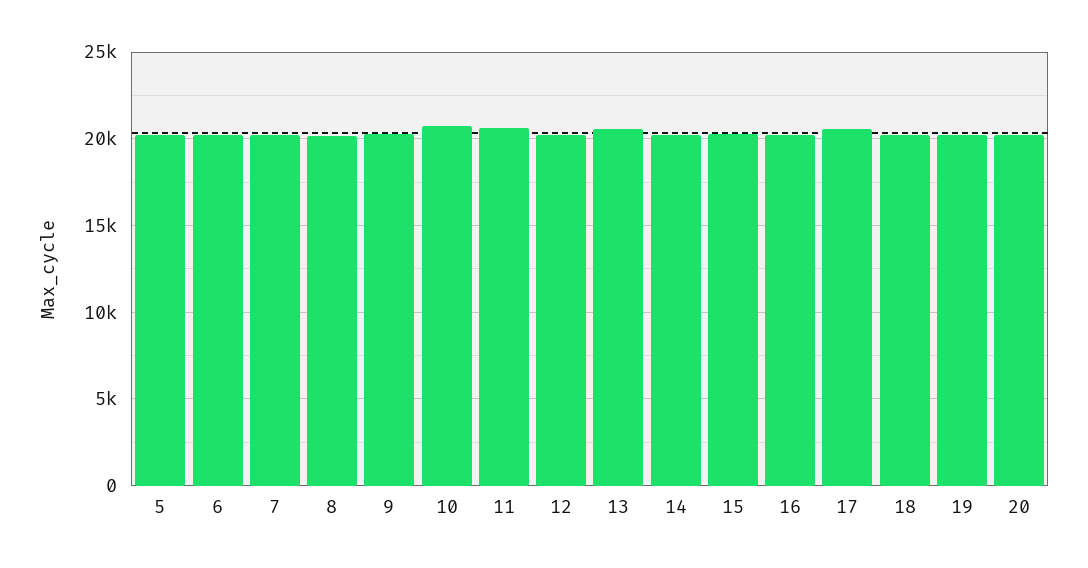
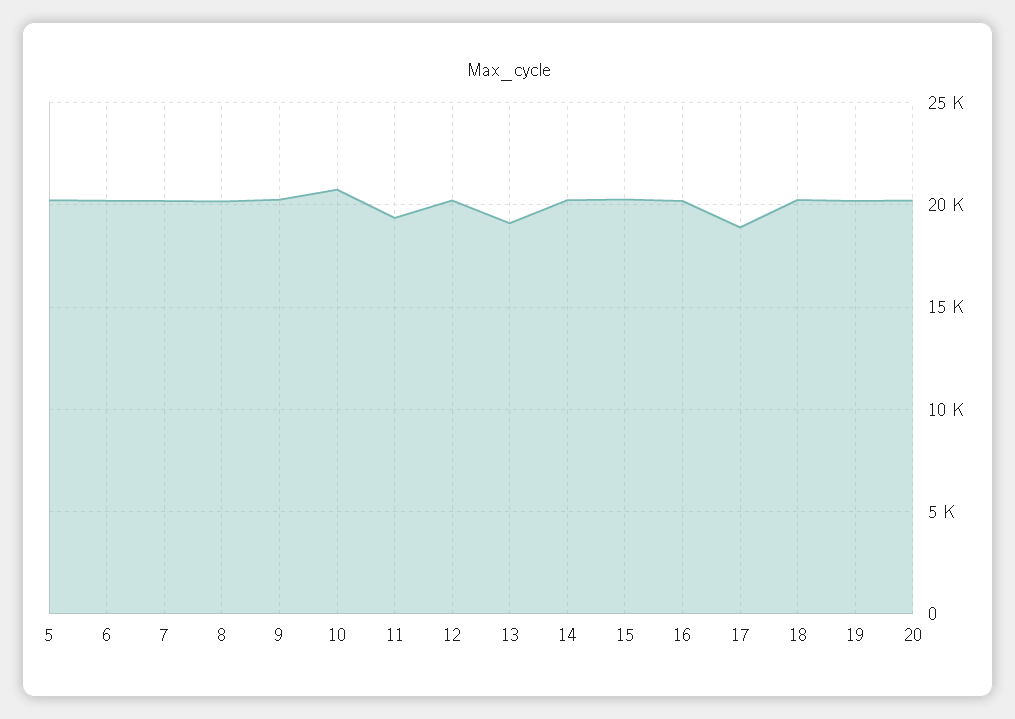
11: 20500 -> 19500
13: 20500 -> 19000
17: 20500 -> 19000

